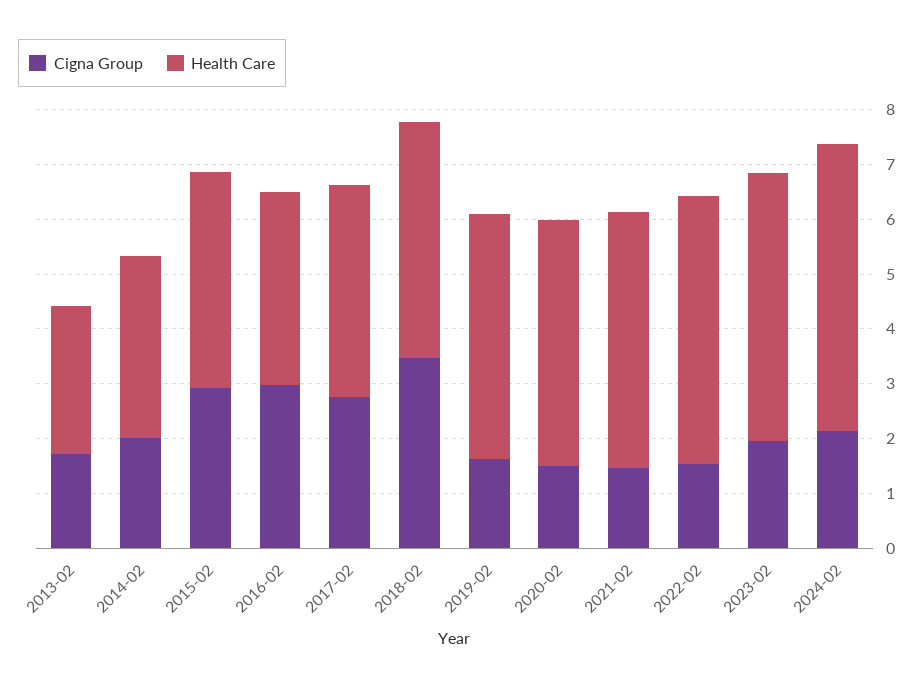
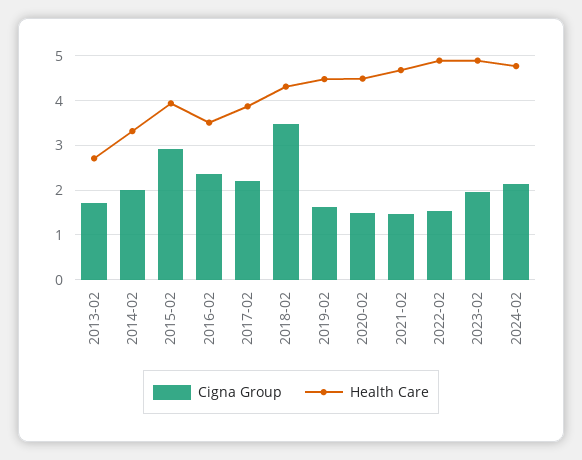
Cigna Group, 2016-02: 3 -> 2.4
Cigna Group, 2017-02: 2.8 -> 2.2
Health Care, 2024-02: 5.2 -> 4.8

